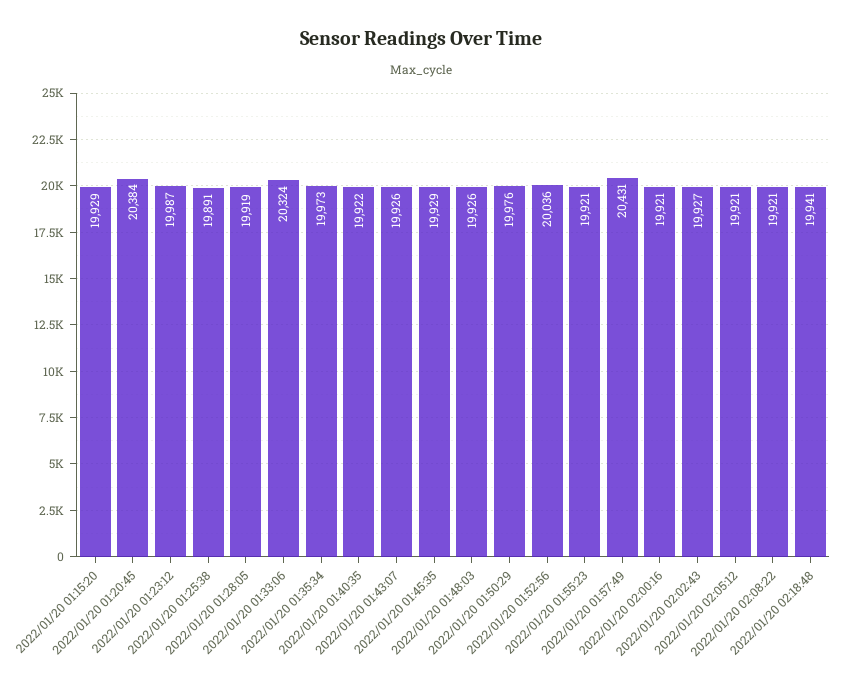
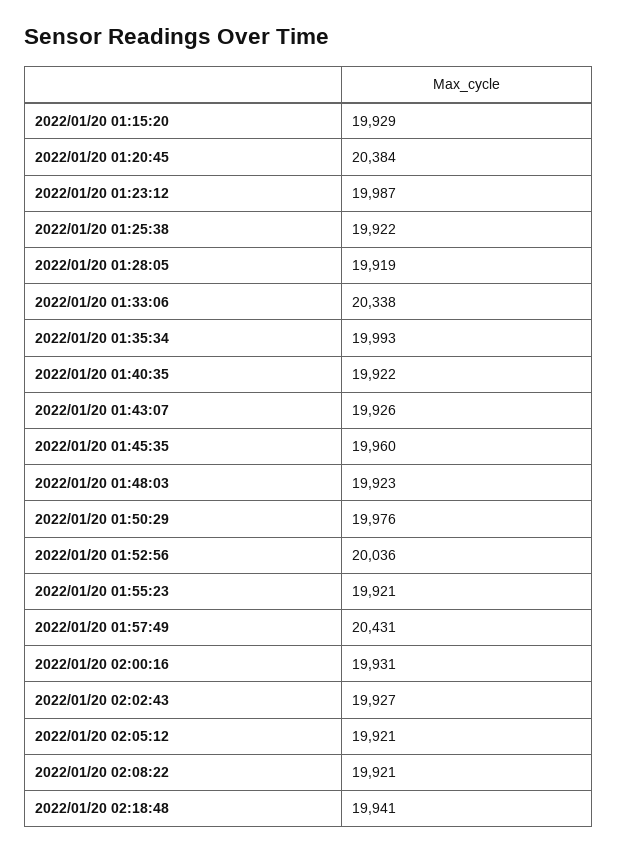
2022/01/20 01:25:38: 19891 -> 19922
2022/01/20 01:33:06: 20324 -> 20338
2022/01/20 01:35:34: 19973 -> 19993
2022/01/20 01:45:35: 19929 -> 19960
2022/01/20 01:48:03: 19926 -> 19923
2022/01/20 02:00:16: 19921 -> 19931

